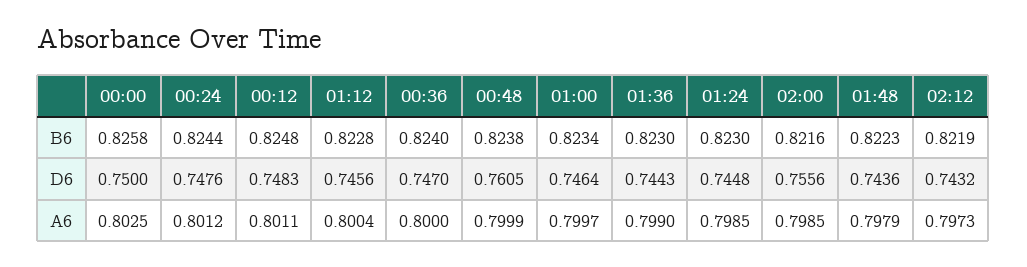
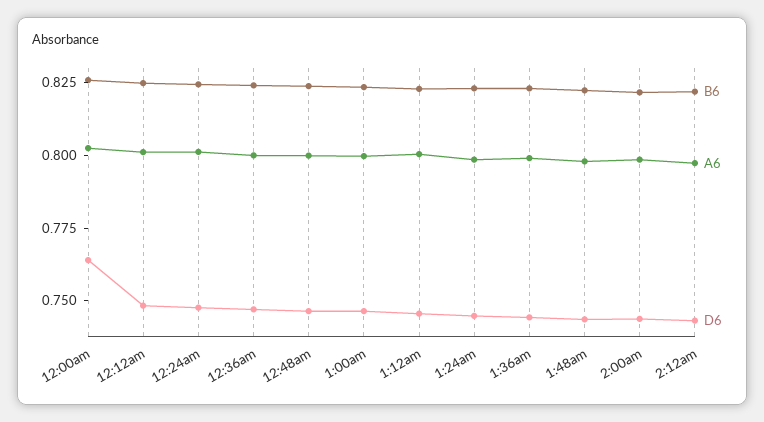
D6, 00:00: 0.75 -> 0.765
D6, 00:48: 0.7605 -> 0.745
D6, 02:00: 0.7556 -> 0.745

